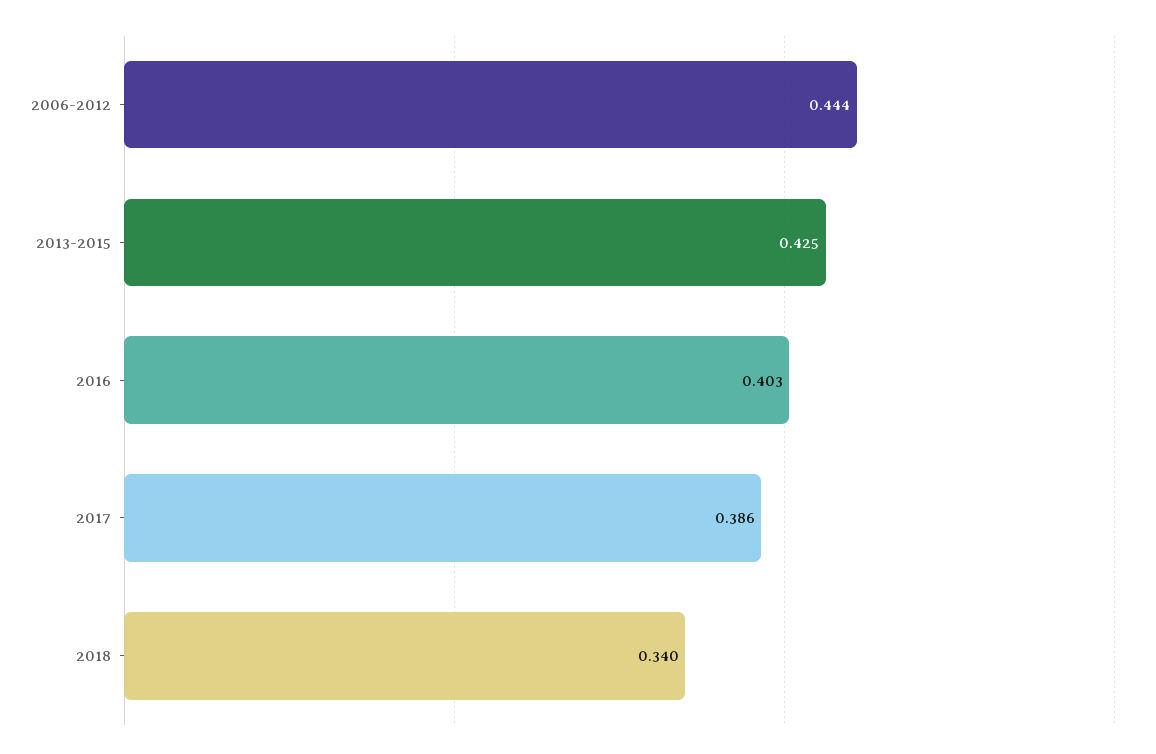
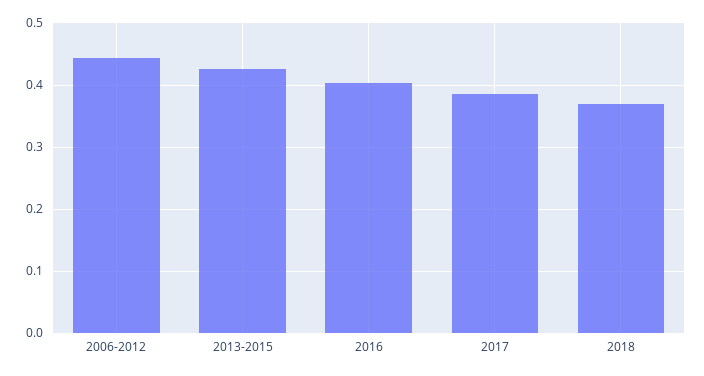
2018: 0.34 -> 0.37

